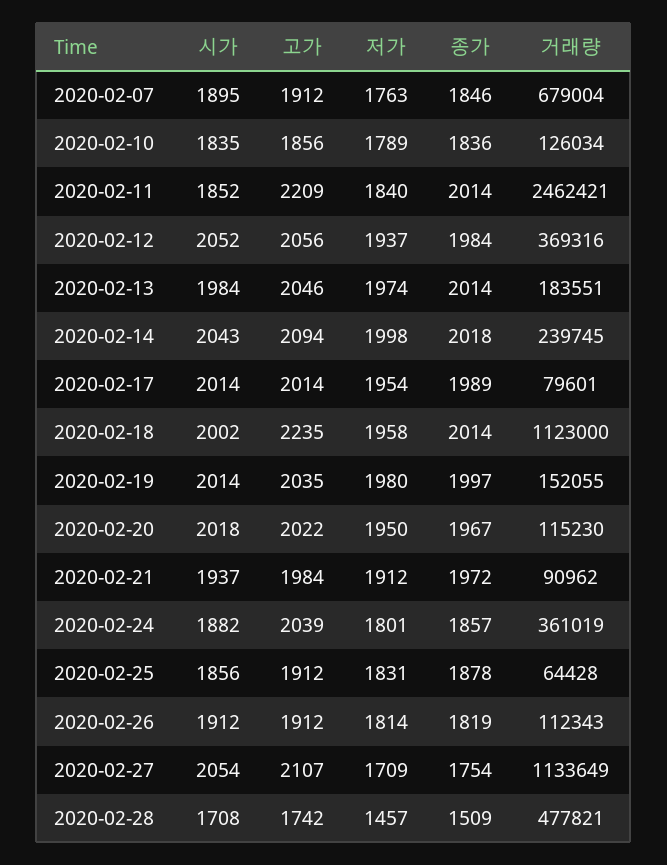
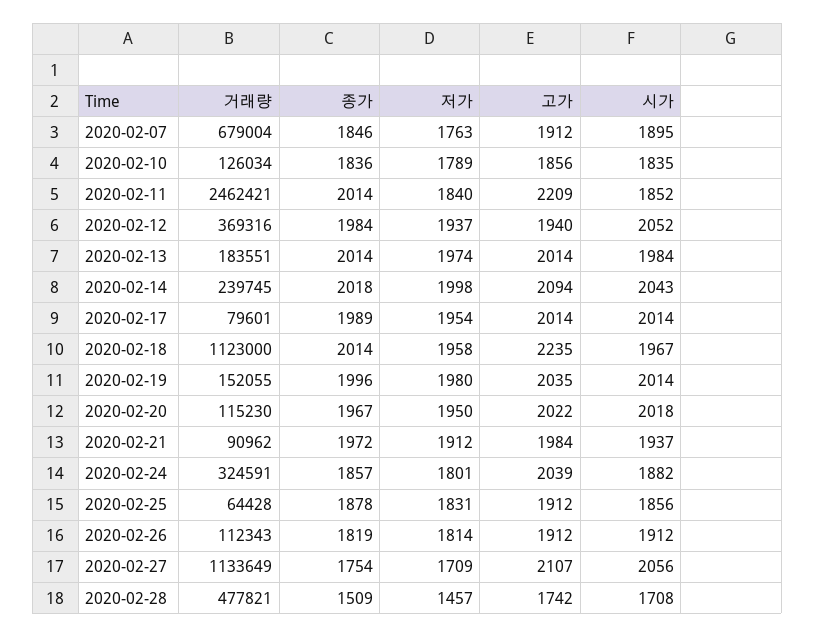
고가, 2020-02-12: 2056 -> 1940
고가, 2020-02-13: 2046 -> 2014
시가, 2020-02-18: 2002 -> 1967
종가, 2020-02-19: 1997 -> 1996
거래량, 2020-02-24: 361019 -> 324591
시가, 2020-02-27: 2054 -> 2056

